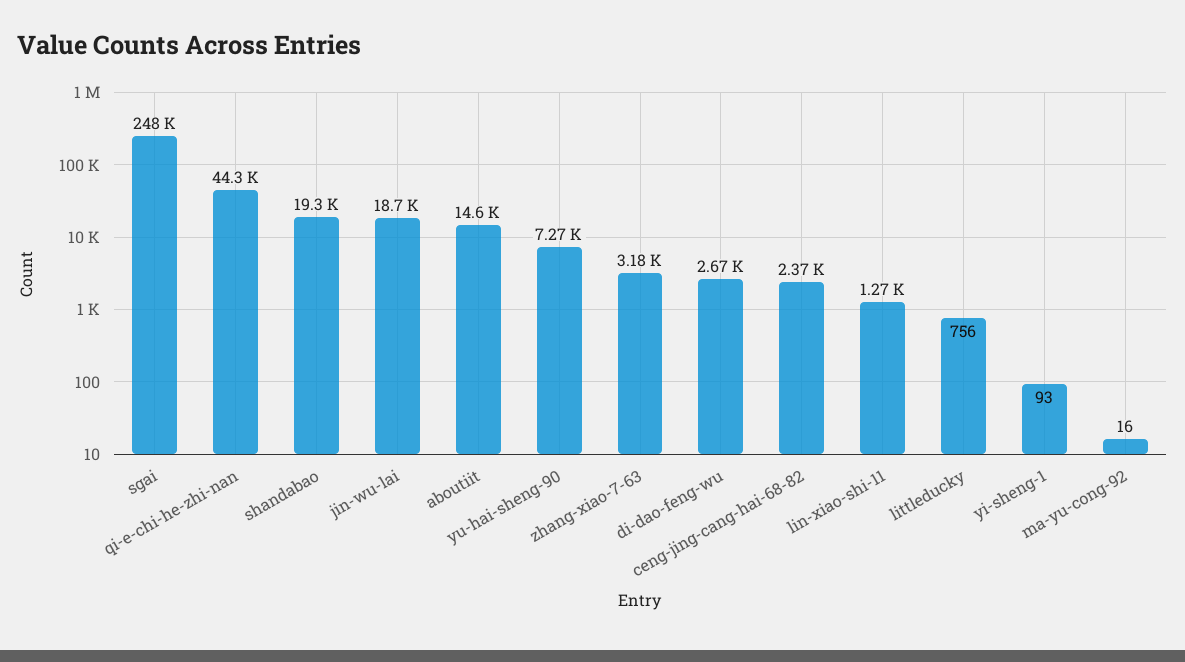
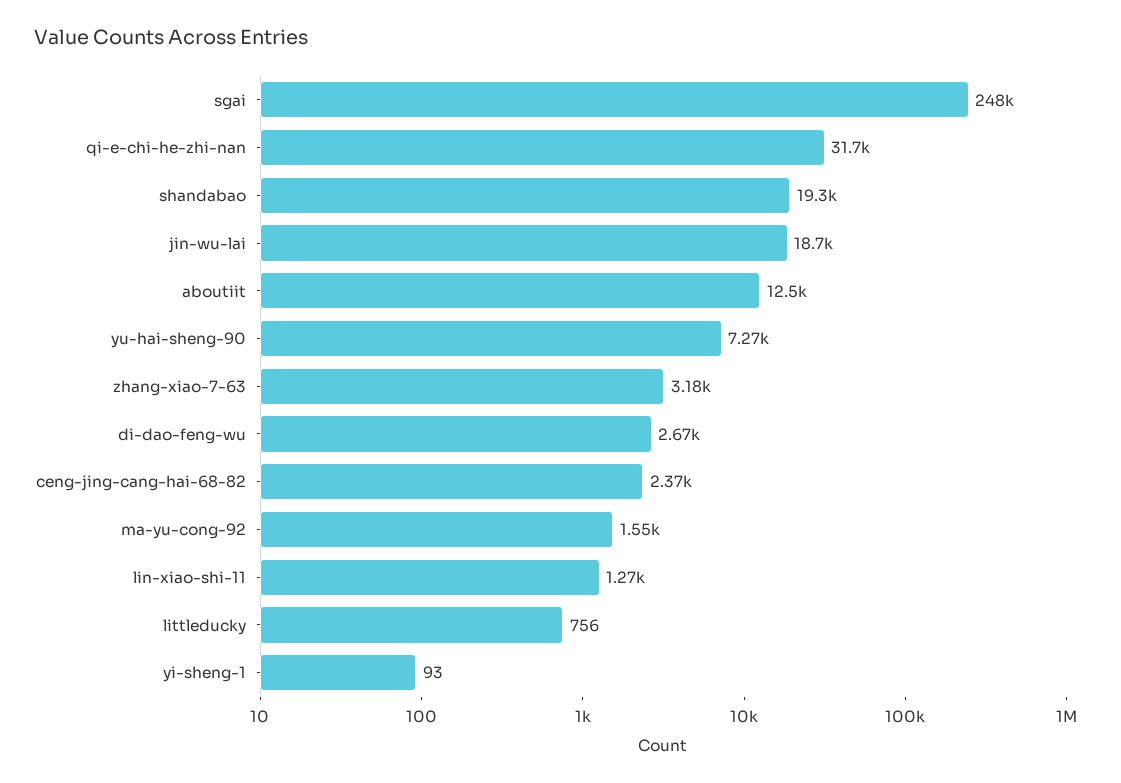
qi-e-chi-he-zhi-nan: 44300 -> 31700
aboutiit: 14600 -> 12500
ma-yu-cong-92: 16 -> 1550

